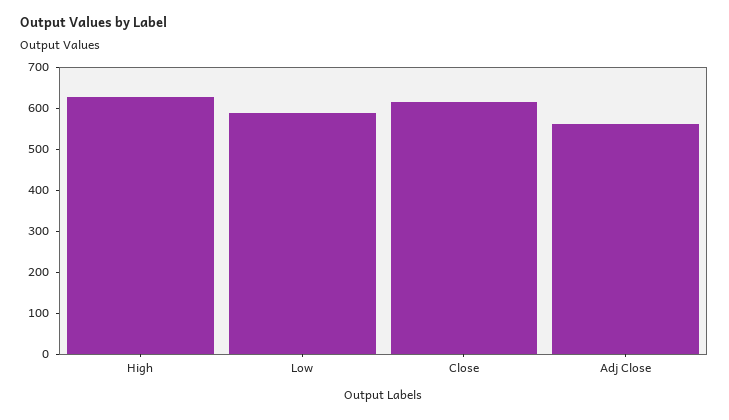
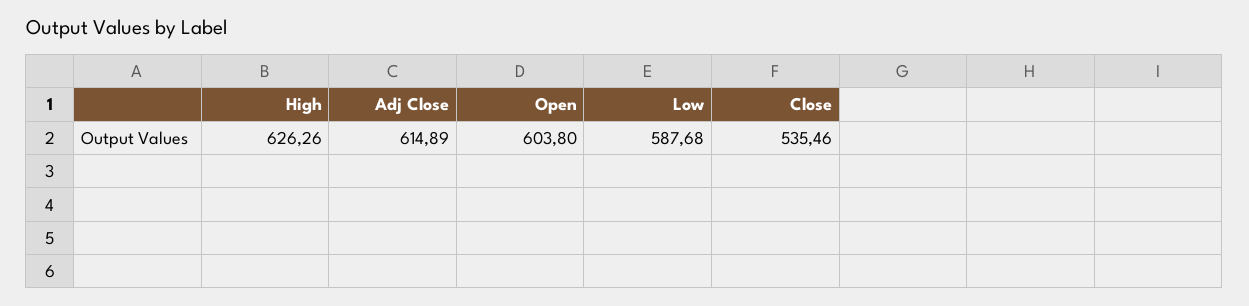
Close: 620 -> 535.46
Adj Close: 560 -> 614.89
Open: none -> 603.8

